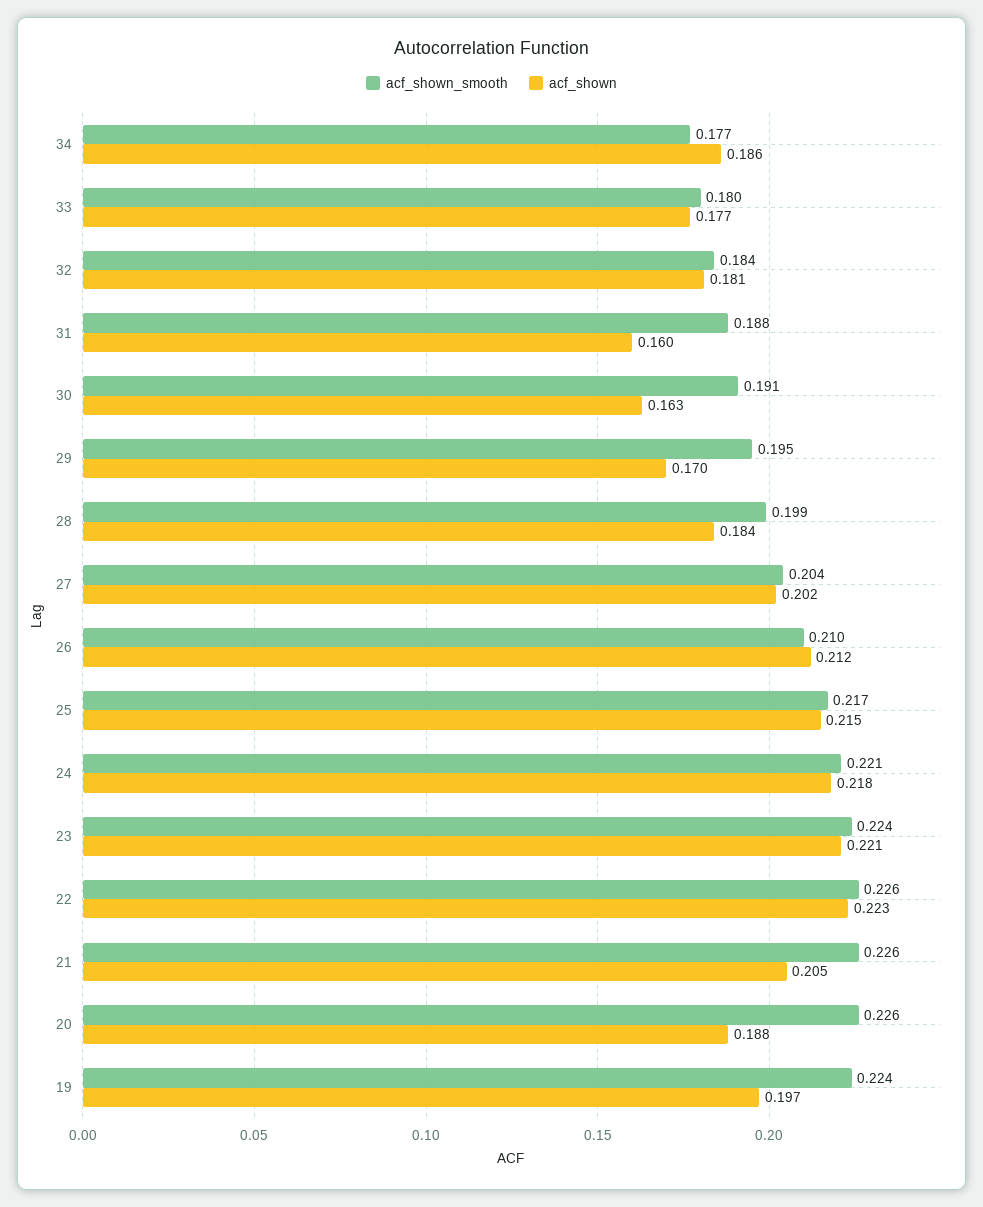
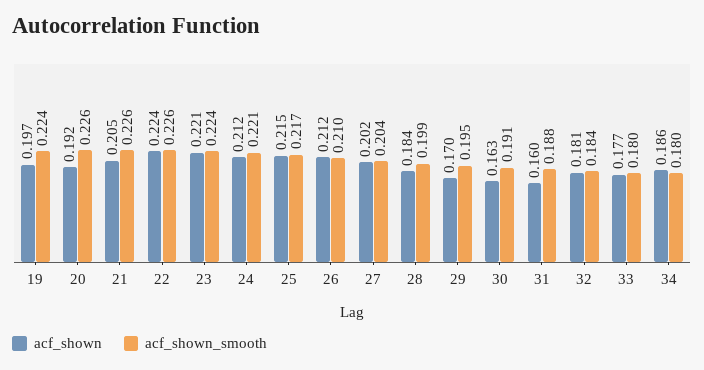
acf_shown_smooth, 34: 0.177 -> 0.18
acf_shown, 24: 0.218 -> 0.212
acf_shown, 22: 0.223 -> 0.224
acf_shown, 20: 0.188 -> 0.192

